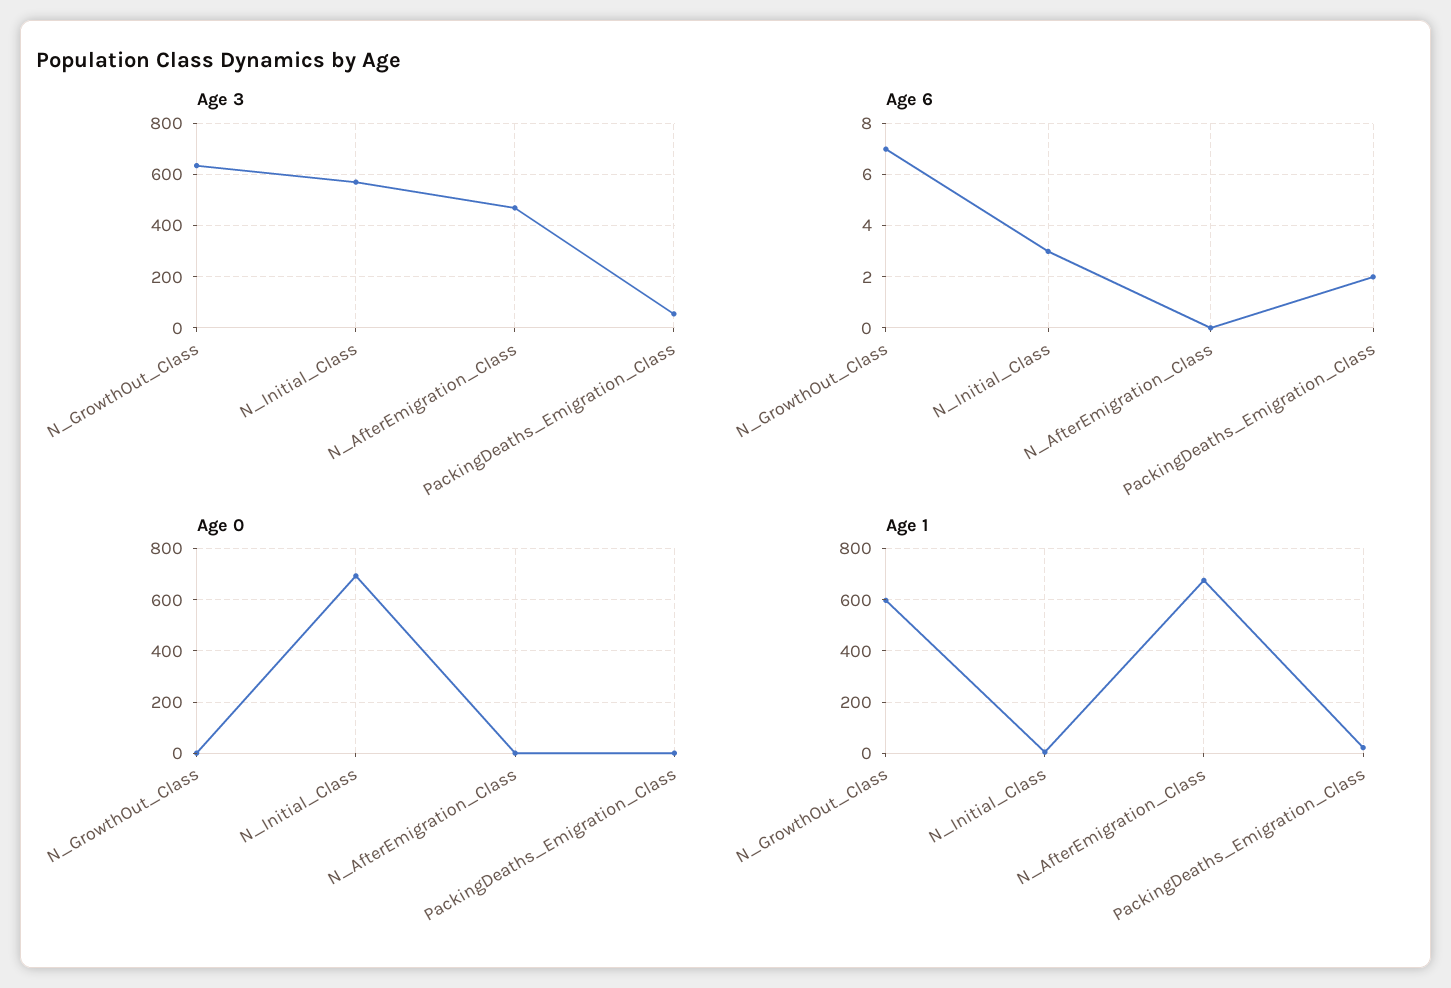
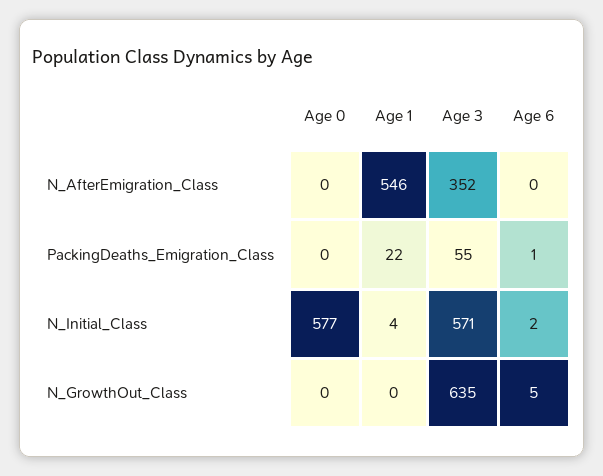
Age 3, N_AfterEmigration_Class: 475 -> 352
Age 6, N_GrowthOut_Class: 7 -> 5
Age 6, N_Initial_Class: 3 -> 2
Age 6, PackingDeaths_Emigration_Class: 2 -> 1
Age 0, N_Initial_Class: 700 -> 577
Age 1, N_GrowthOut_Class: 600 -> 0
Age 1, N_AfterEmigration_Class: 675 -> 546

